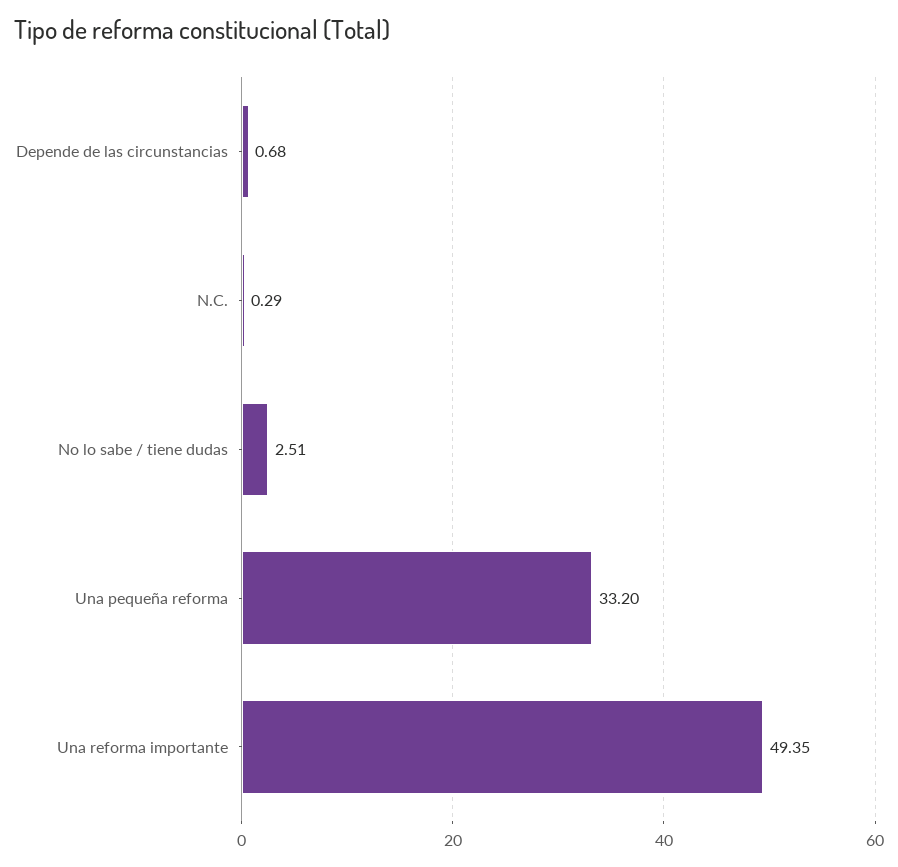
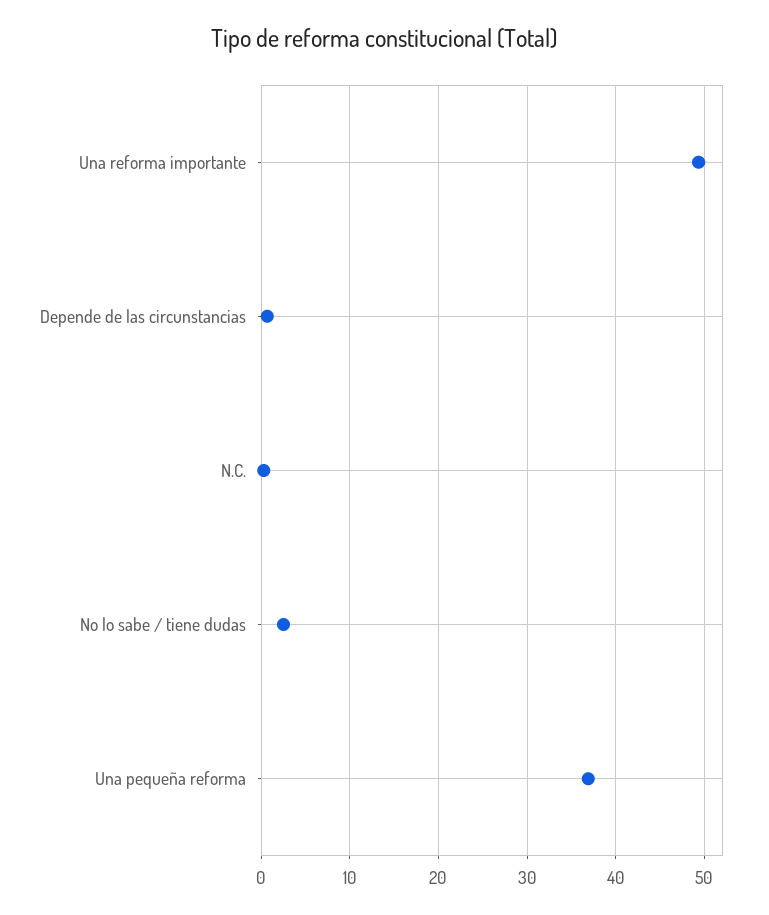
Una pequeña reforma: 33.2 -> 37

